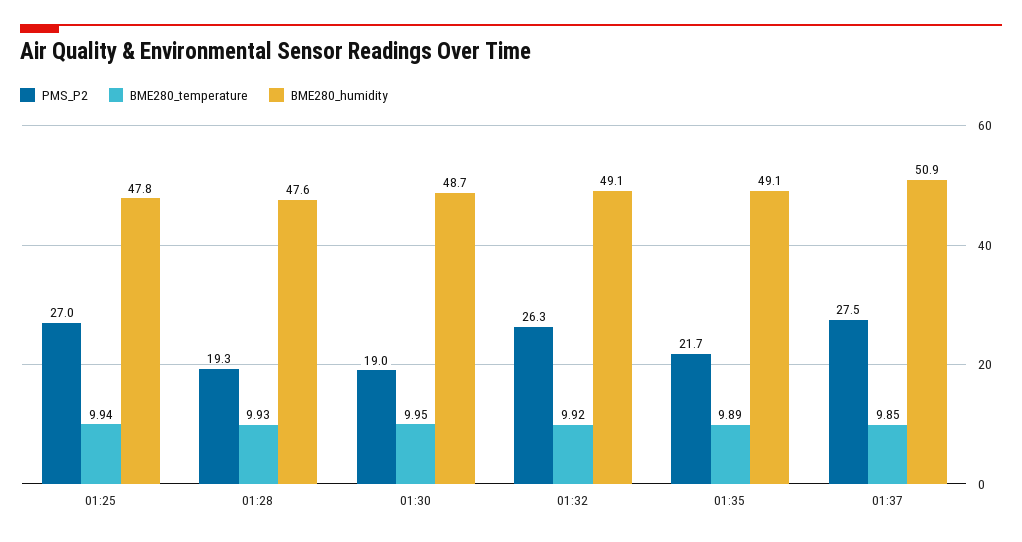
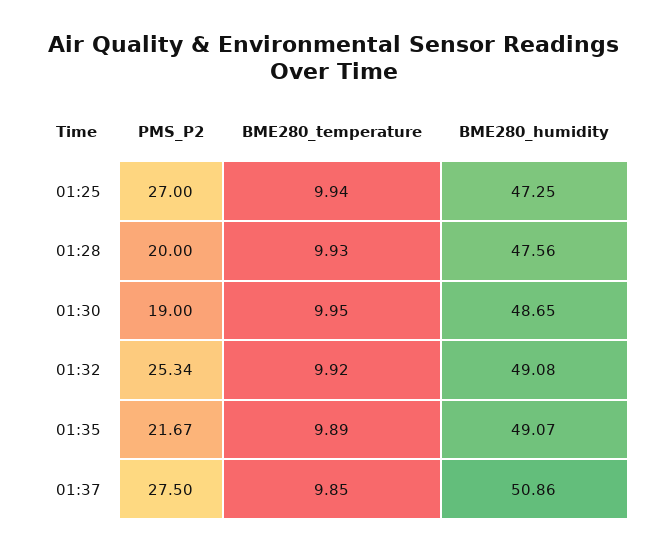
BME280_humidity, 01:25: 47.8 -> 47.25
PMS_P2, 01:28: 19.3 -> 20
PMS_P2, 01:32: 26.3 -> 25.34

